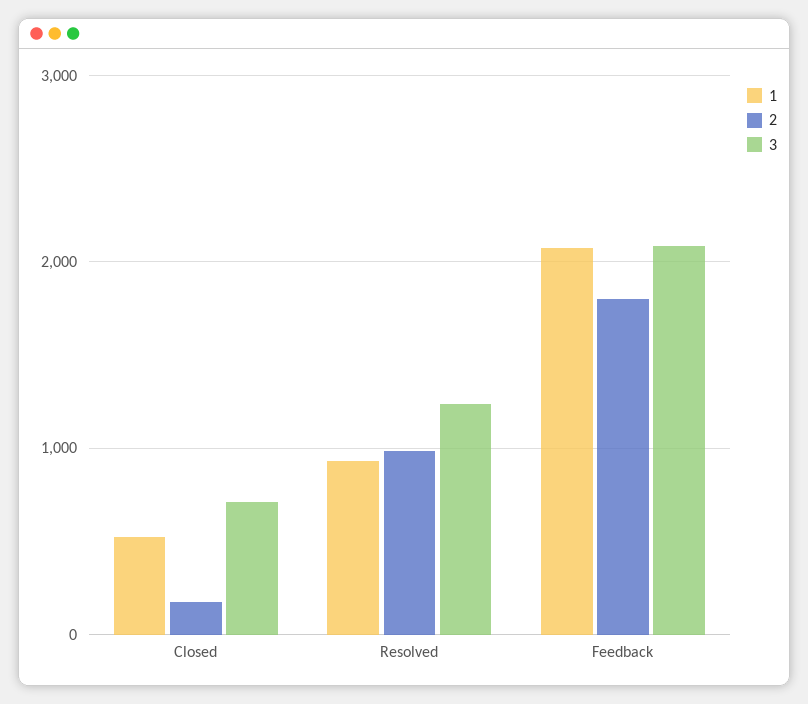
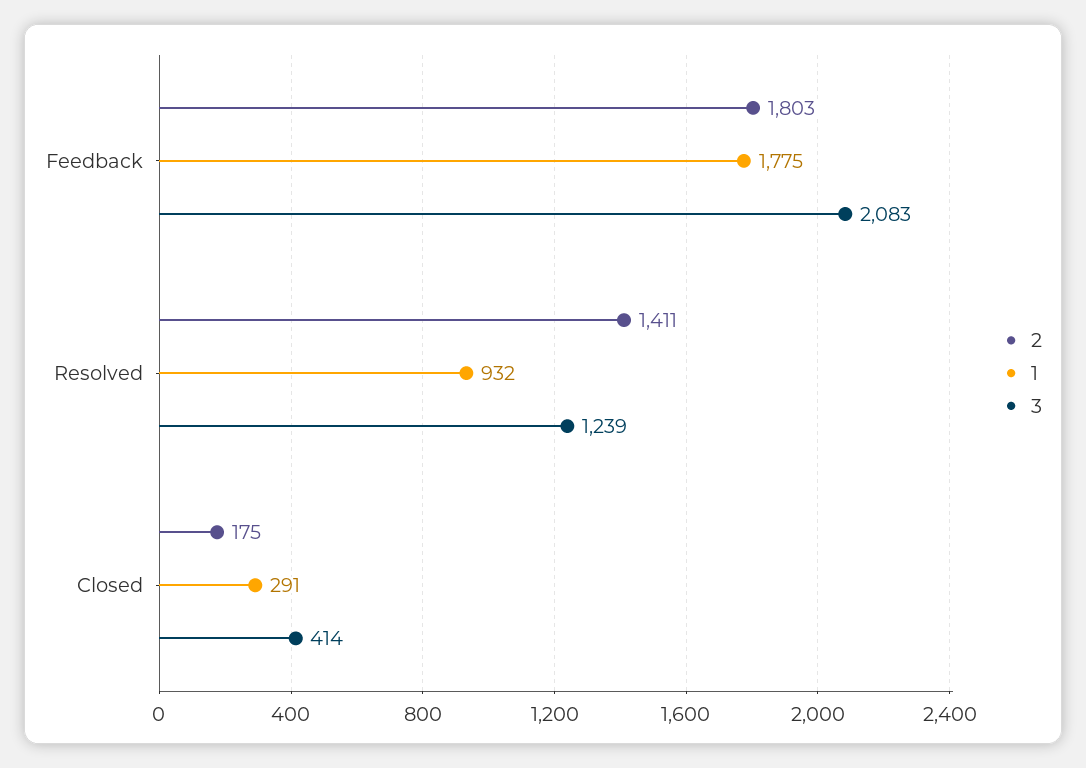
1, Closed: 500 -> 291
3, Closed: 700 -> 414
2, Resolved: 1000 -> 1411
1, Feedback: 2100 -> 1775

